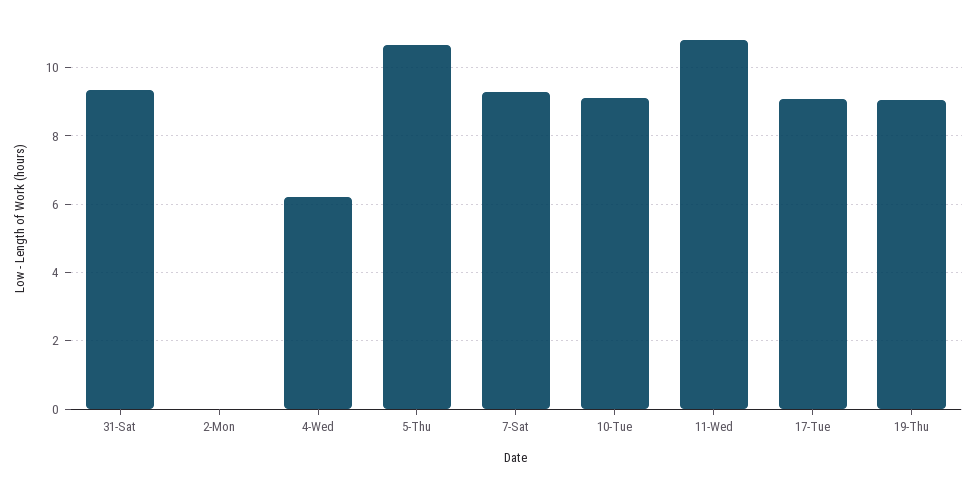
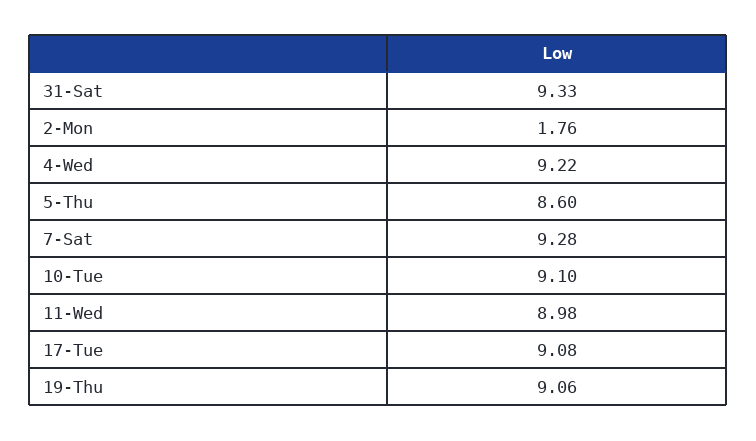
2-Mon: 0 -> 1.76
4-Wed: 6.2 -> 9.22
5-Thu: 10.6 -> 8.6
11-Wed: 10.8 -> 8.98

